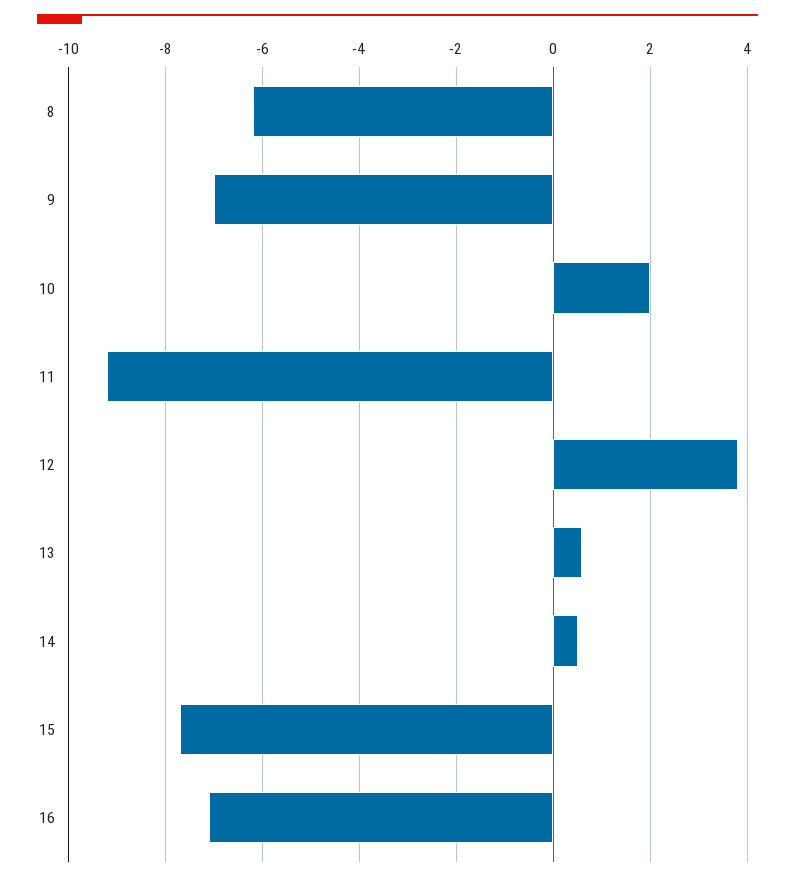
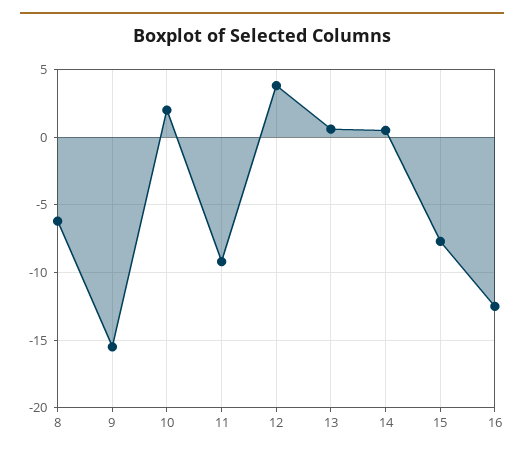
9: -7 -> -15.5
16: -7 -> -12.5

